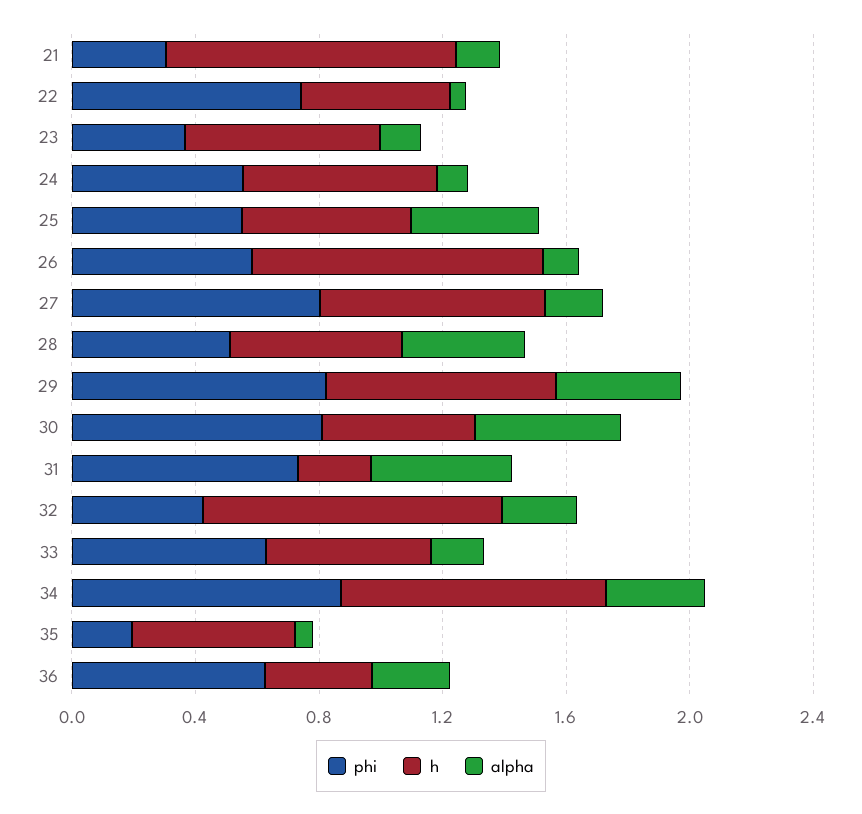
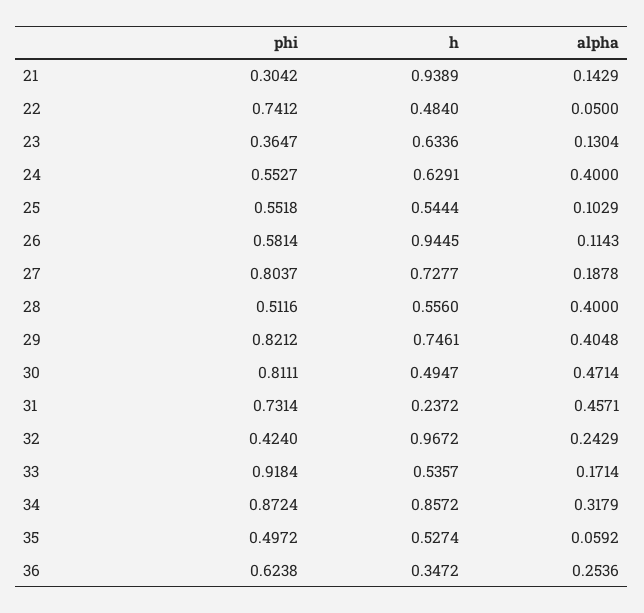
alpha, 24: 0.1 -> 0.4
alpha, 25: 0.4 -> 0.1029
phi, 33: 0.6 -> 0.9184
phi, 35: 0.2 -> 0.4972

